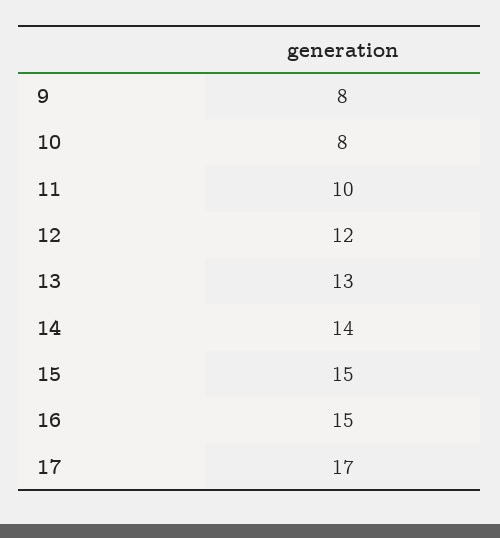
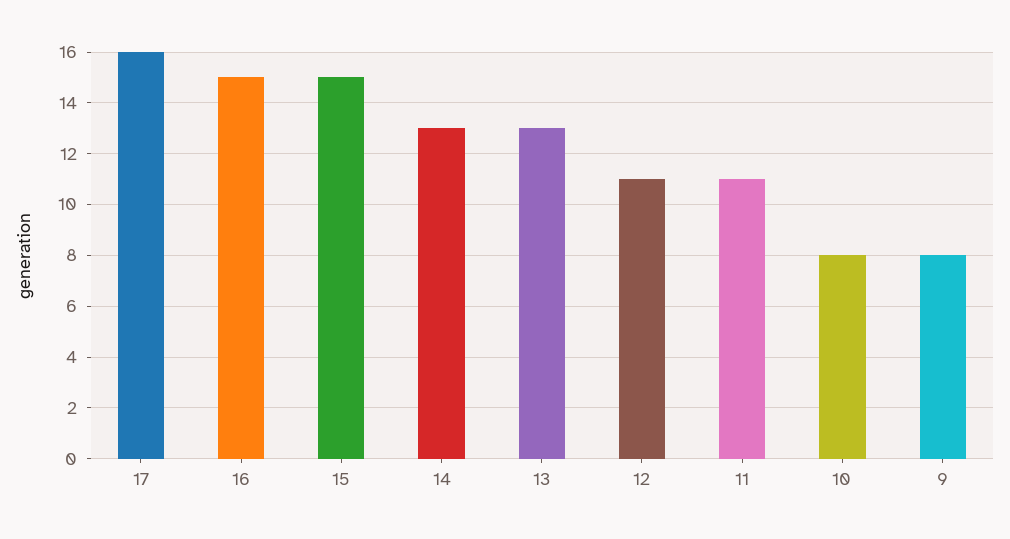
11: 10 -> 11
12: 12 -> 11
14: 14 -> 13
17: 17 -> 16

